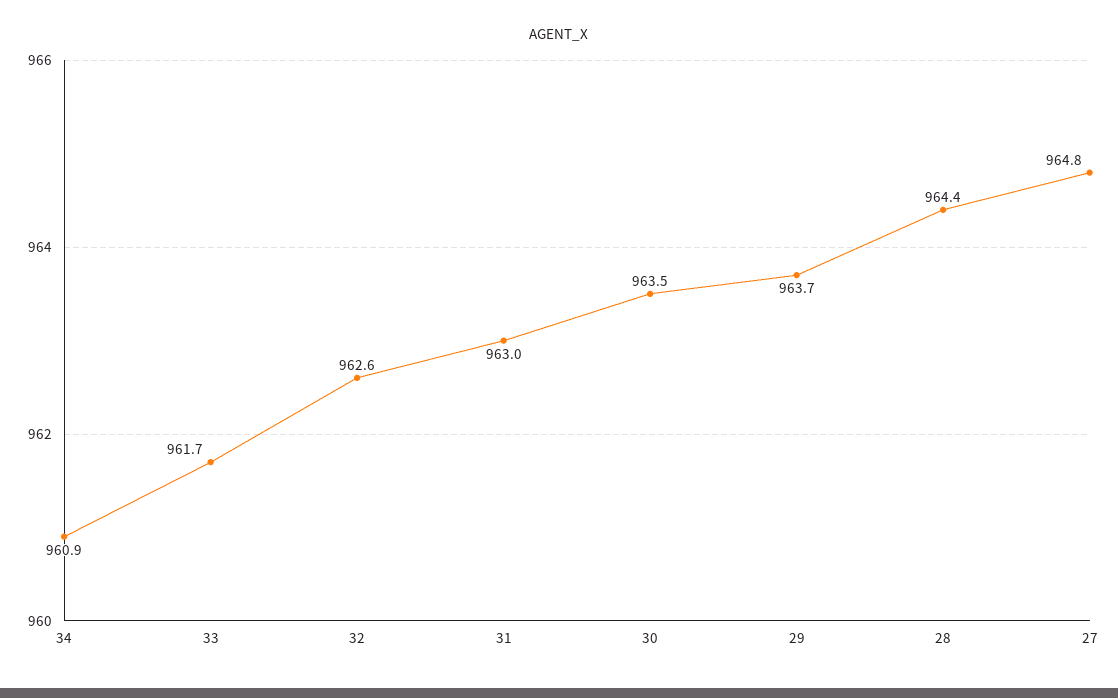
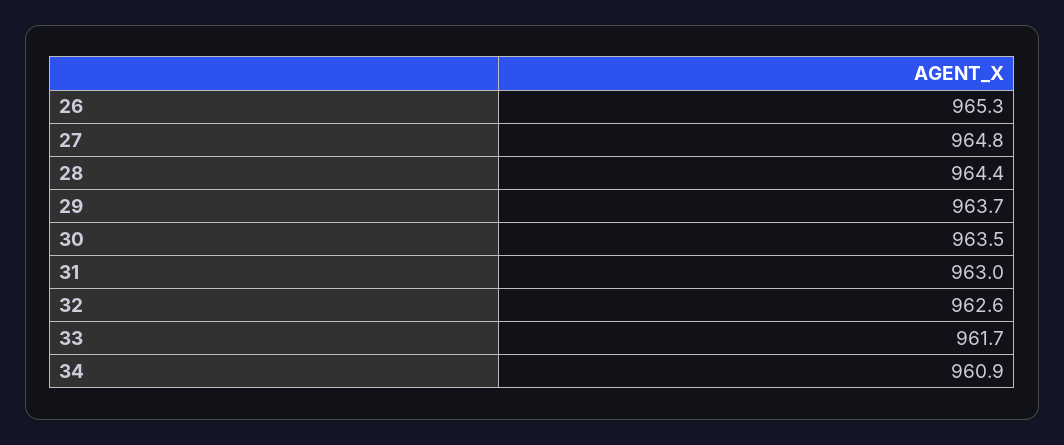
26: none -> 965.3

